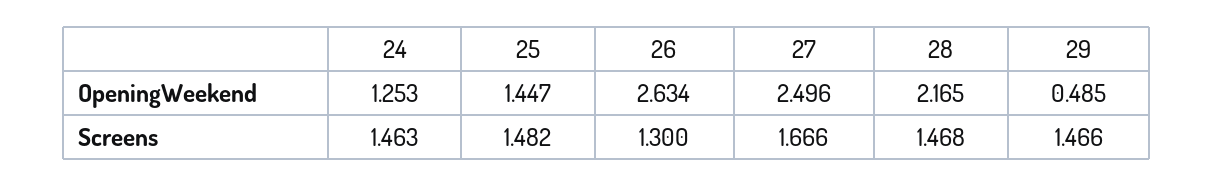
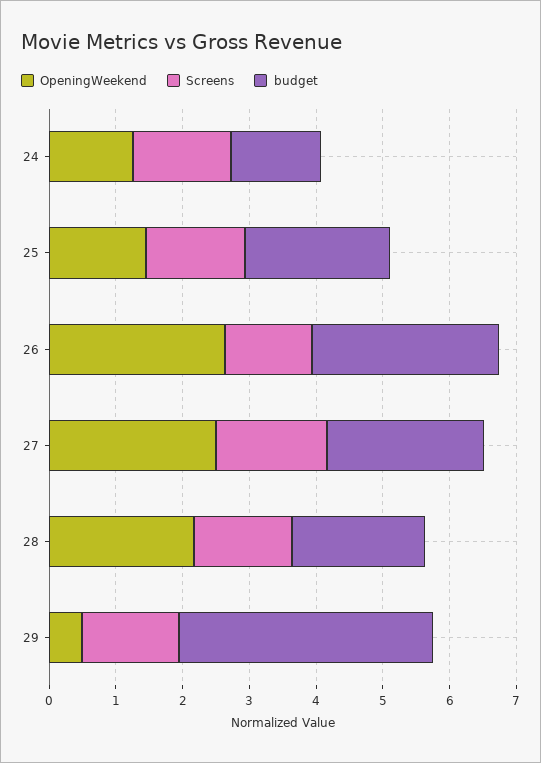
budget, 24: none -> 1.4
budget, 25: none -> 2.2
budget, 26: none -> 2.8
budget, 27: none -> 2.4
budget, 28: none -> 2
budget, 29: none -> 3.8

